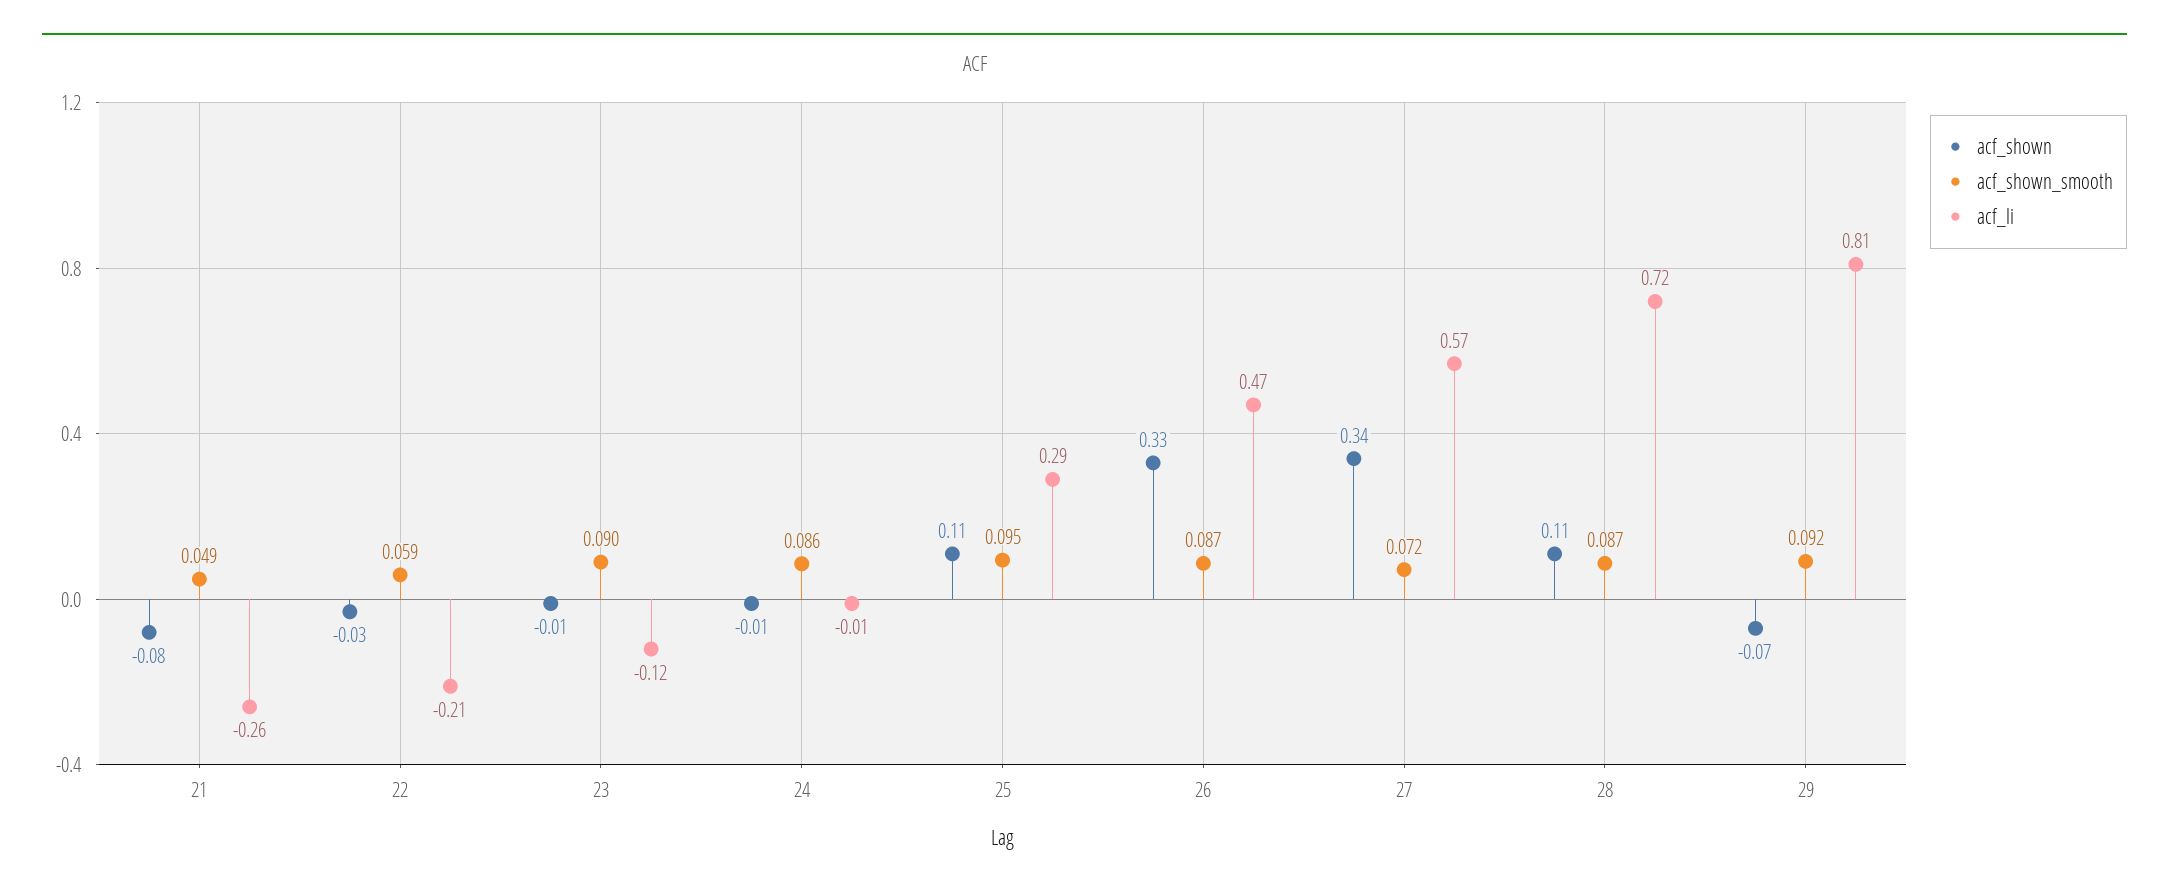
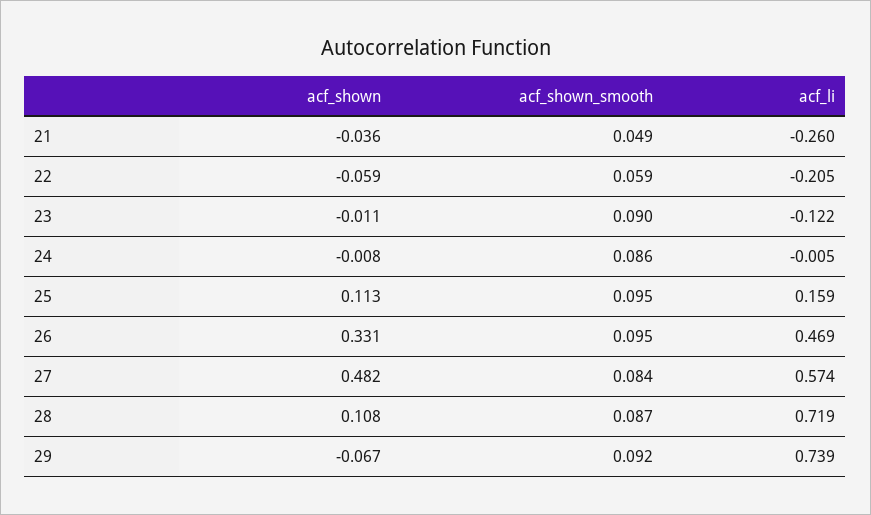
acf_shown, 21: -0.08 -> -0.036
acf_shown, 22: -0.03 -> -0.059
acf_li, 25: 0.29 -> 0.159
acf_shown_smooth, 26: 0.087 -> 0.095
acf_shown, 27: 0.34 -> 0.482
acf_shown_smooth, 27: 0.072 -> 0.084
acf_li, 29: 0.81 -> 0.739

